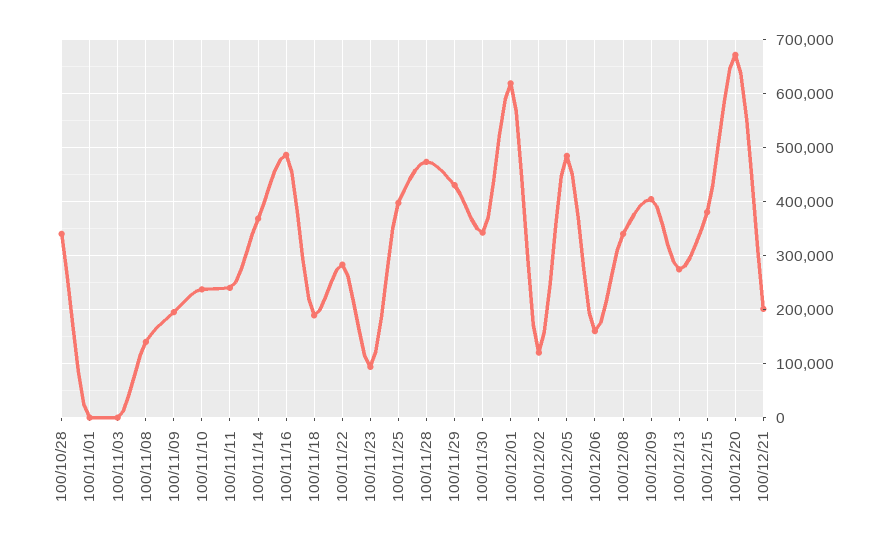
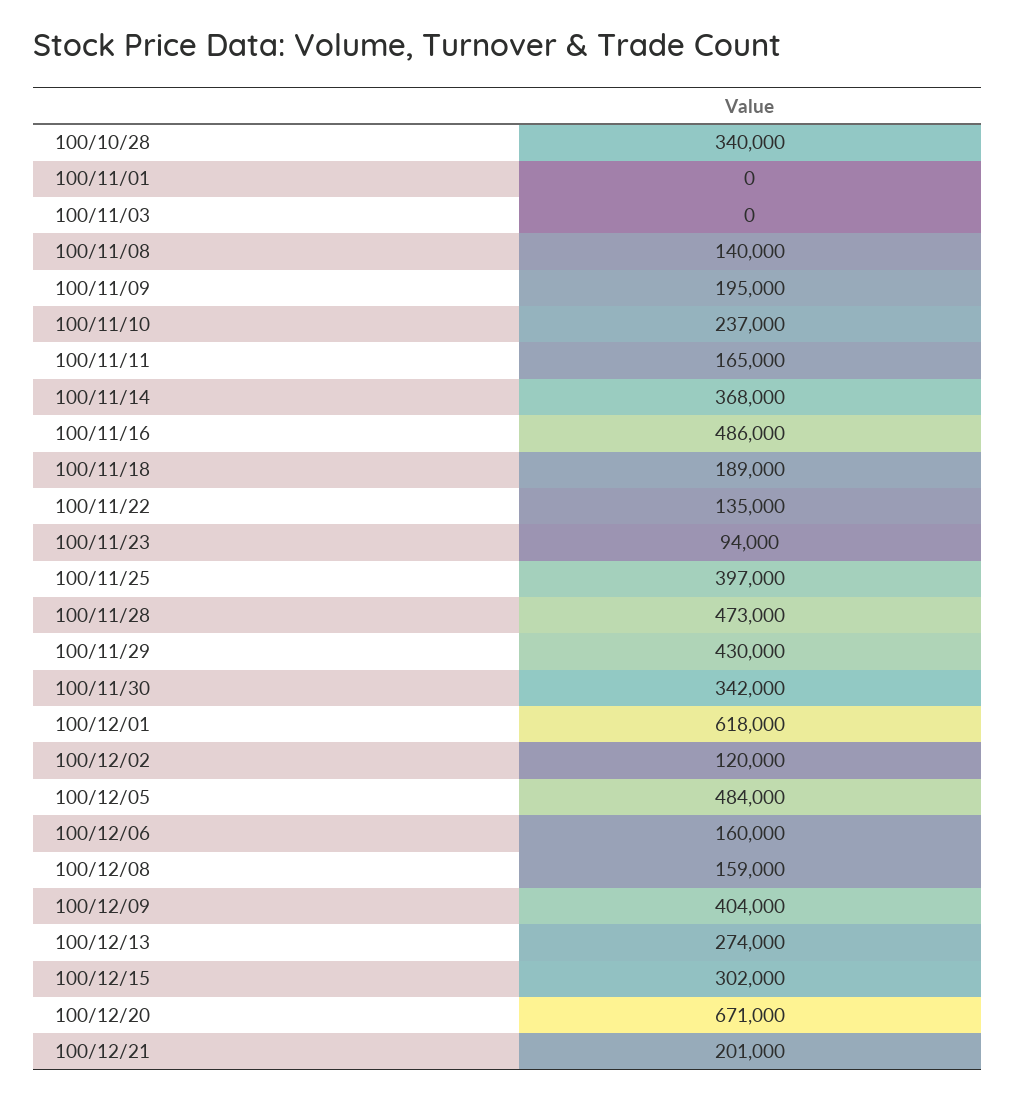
100/11/11: 240000 -> 165000
100/11/22: 280000 -> 135000
100/12/08: 340000 -> 159000
100/12/15: 380000 -> 302000

